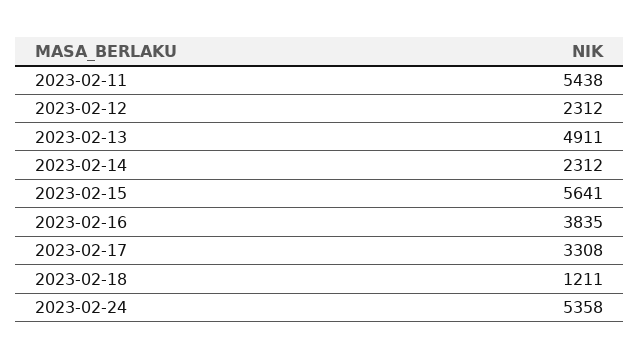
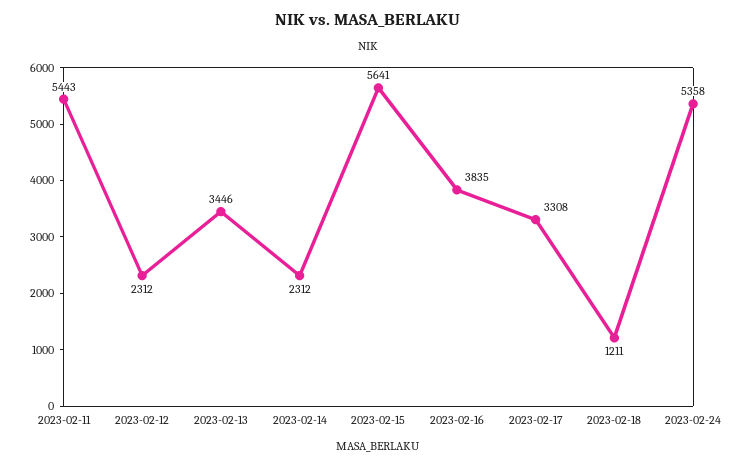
2023-02-11: 5438 -> 5443
2023-02-13: 4911 -> 3446

